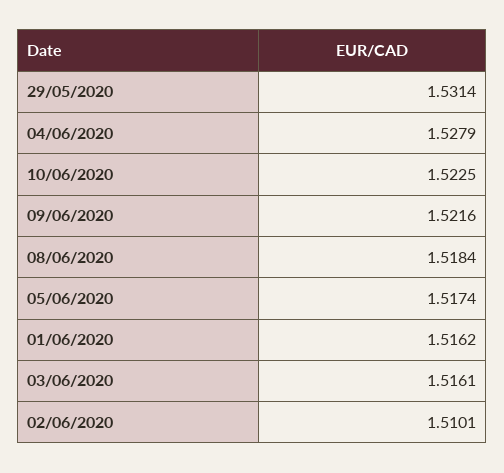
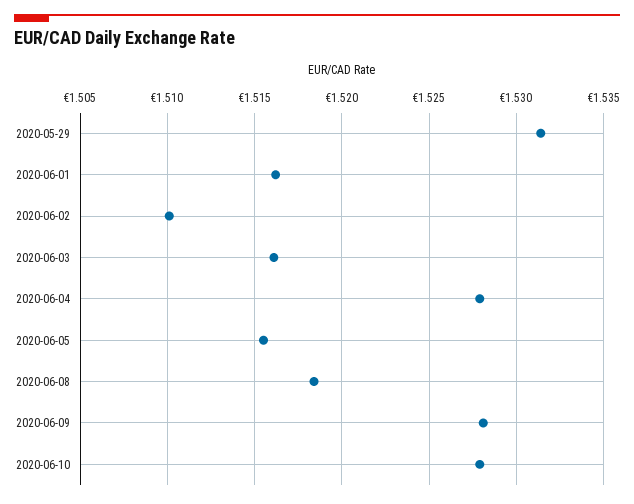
10/06/2020: 1.5225 -> 1.528
09/06/2020: 1.5216 -> 1.528
05/06/2020: 1.5174 -> 1.5155

